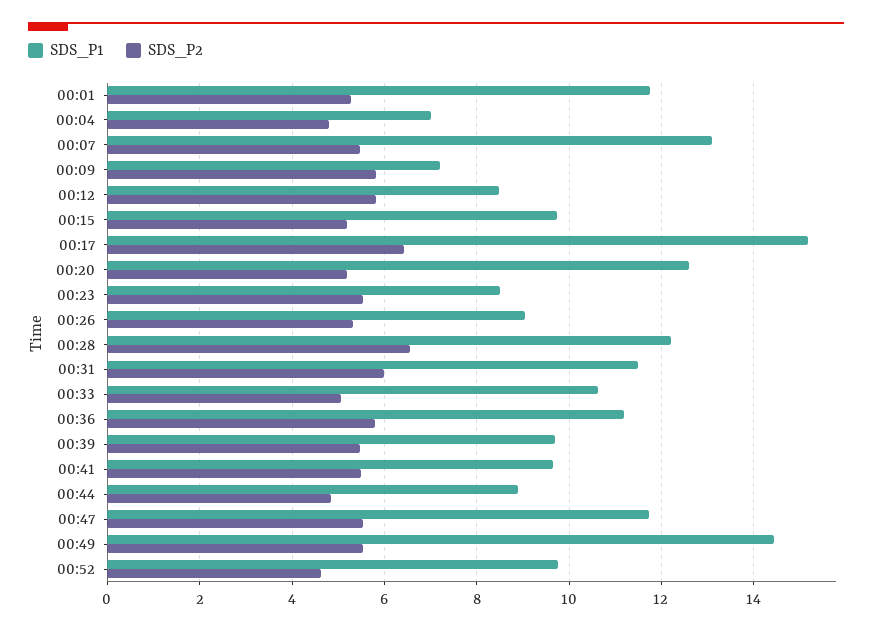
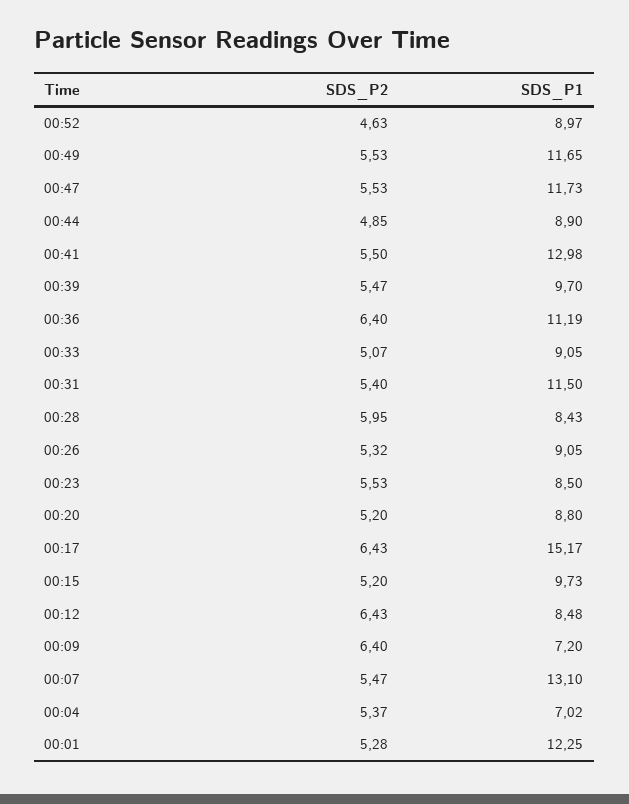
SDS_P1, 00:01: 11.8 -> 12.25
SDS_P2, 00:04: 4.8 -> 5.37
SDS_P2, 00:09: 5.8 -> 6.4
SDS_P2, 00:12: 5.8 -> 6.43
SDS_P1, 00:20: 12.6 -> 8.8
SDS_P1, 00:28: 12.2 -> 8.43
SDS_P2, 00:28: 6.6 -> 5.95
SDS_P2, 00:31: 6 -> 5.4
SDS_P1, 00:33: 10.6 -> 9.05
SDS_P2, 00:36: 5.8 -> 6.4
SDS_P1, 00:41: 9.6 -> 12.98
SDS_P1, 00:49: 14.4 -> 11.65
SDS_P1, 00:52: 9.8 -> 8.97

